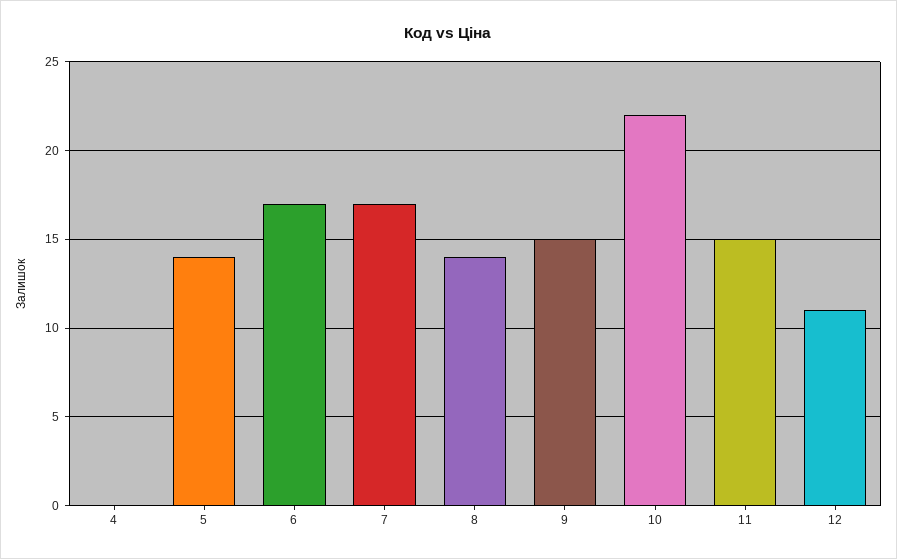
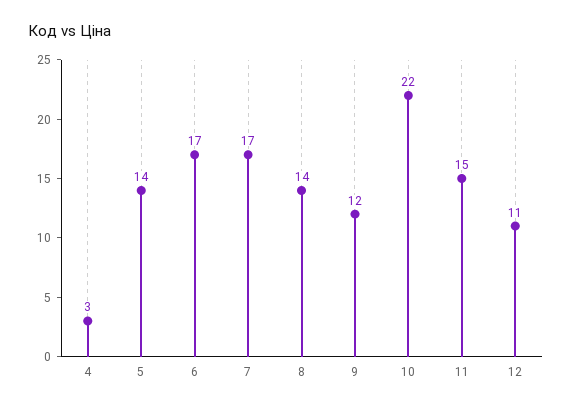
4: 0 -> 3
9: 15 -> 12

